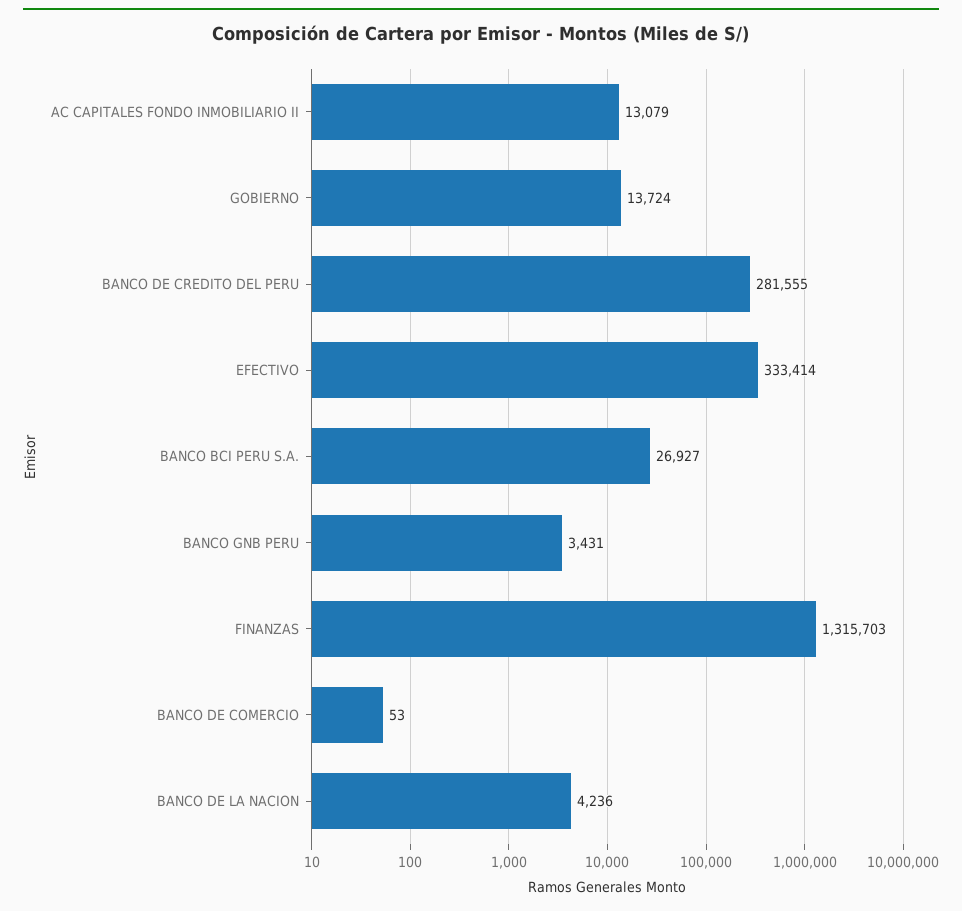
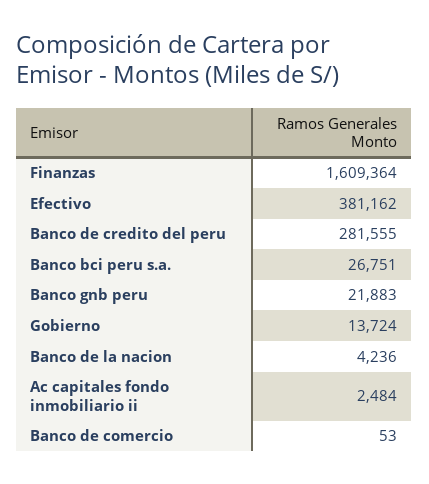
AC CAPITALES FONDO INMOBILIARIO II: 13079 -> 2484
EFECTIVO: 333414 -> 381162
BANCO BCI PERU S.A.: 26927 -> 26751
BANCO GNB PERU: 3431 -> 21883
FINANZAS: 1315703 -> 1609364

